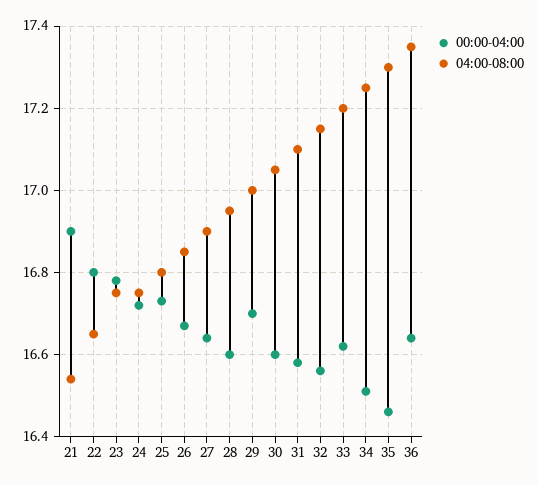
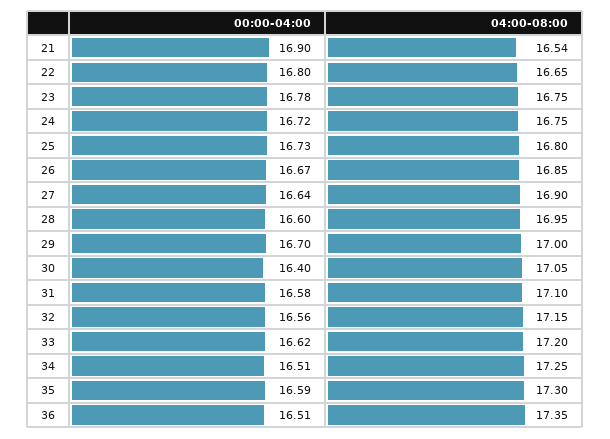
00:00-04:00, 30: 16.6 -> 16.4
00:00-04:00, 35: 16.45 -> 16.59
00:00-04:00, 36: 16.65 -> 16.51

